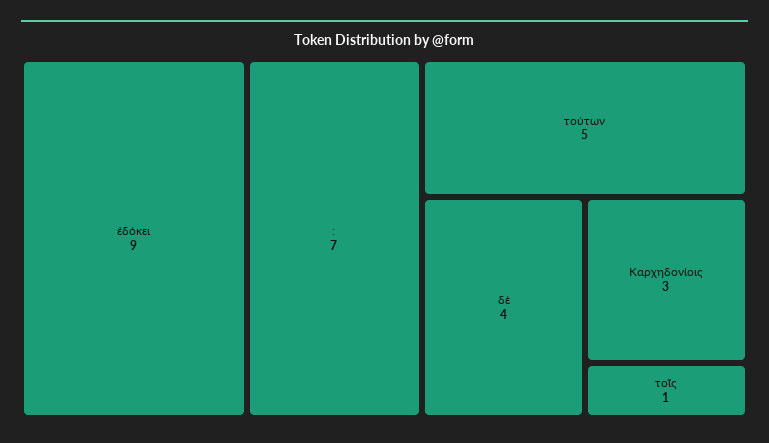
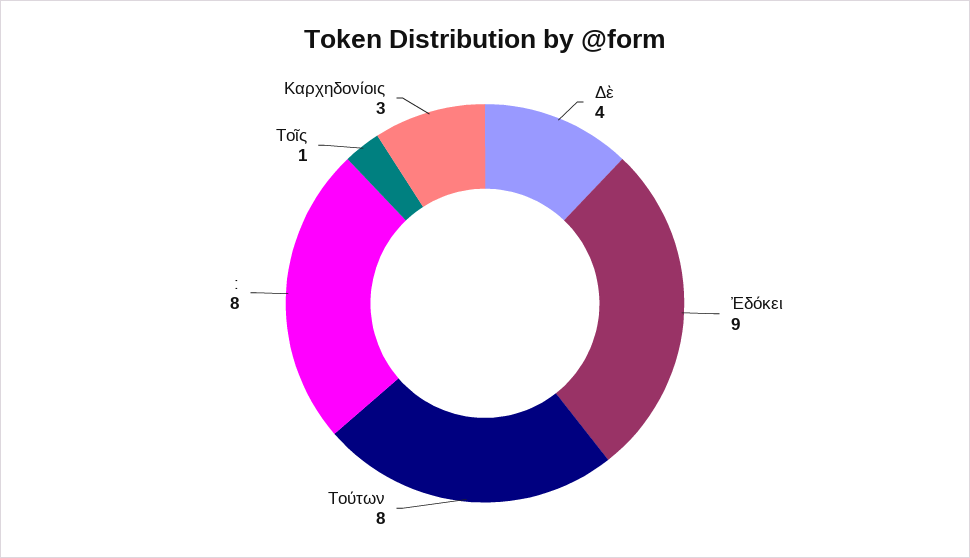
:: 7 -> 8
τούτων: 5 -> 8

